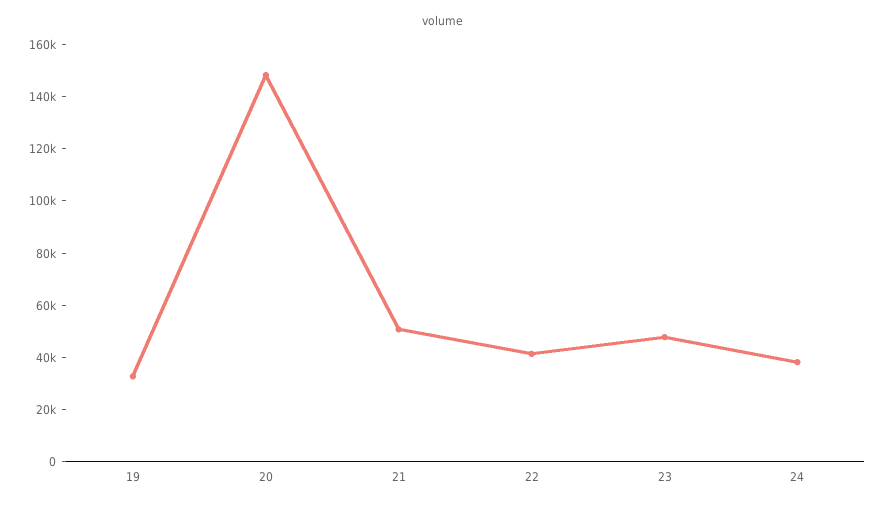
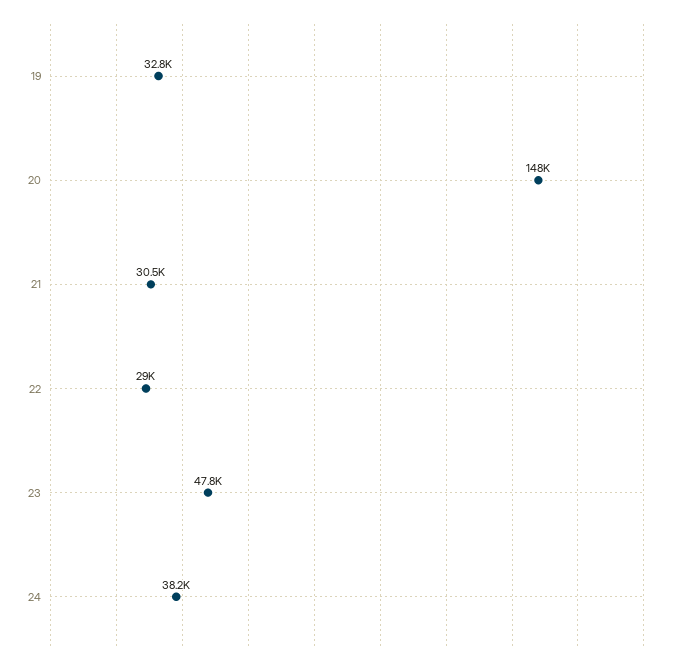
21: 50000 -> 30500
22: 40000 -> 29000

